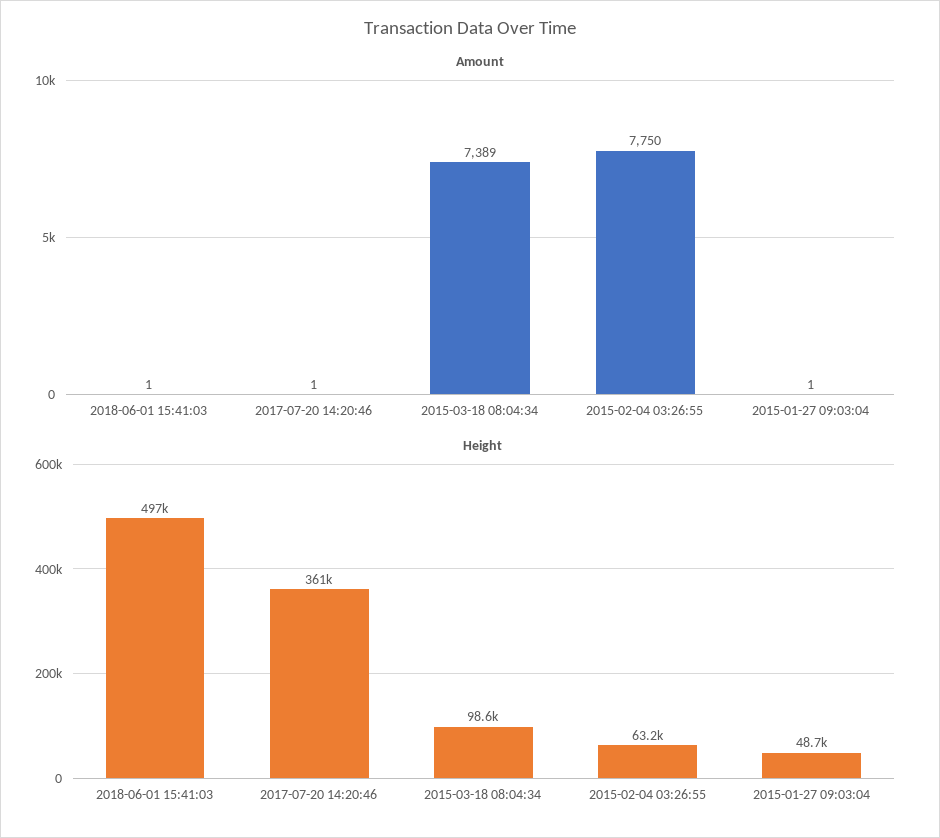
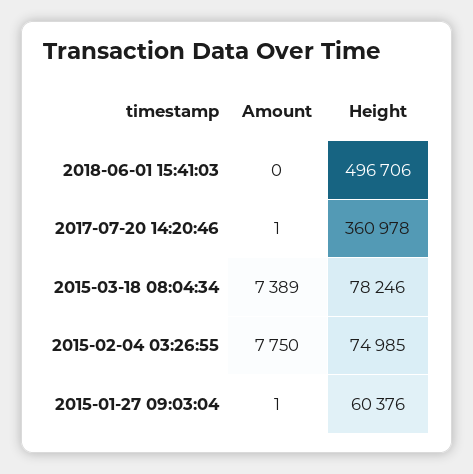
Amount, 2018-06-01 15:41:03: 1 -> 0
Height, 2015-03-18 08:04:34: 98600 -> 78246
Height, 2015-02-04 03:26:55: 63200 -> 74985
Height, 2015-01-27 09:03:04: 48700 -> 60376

